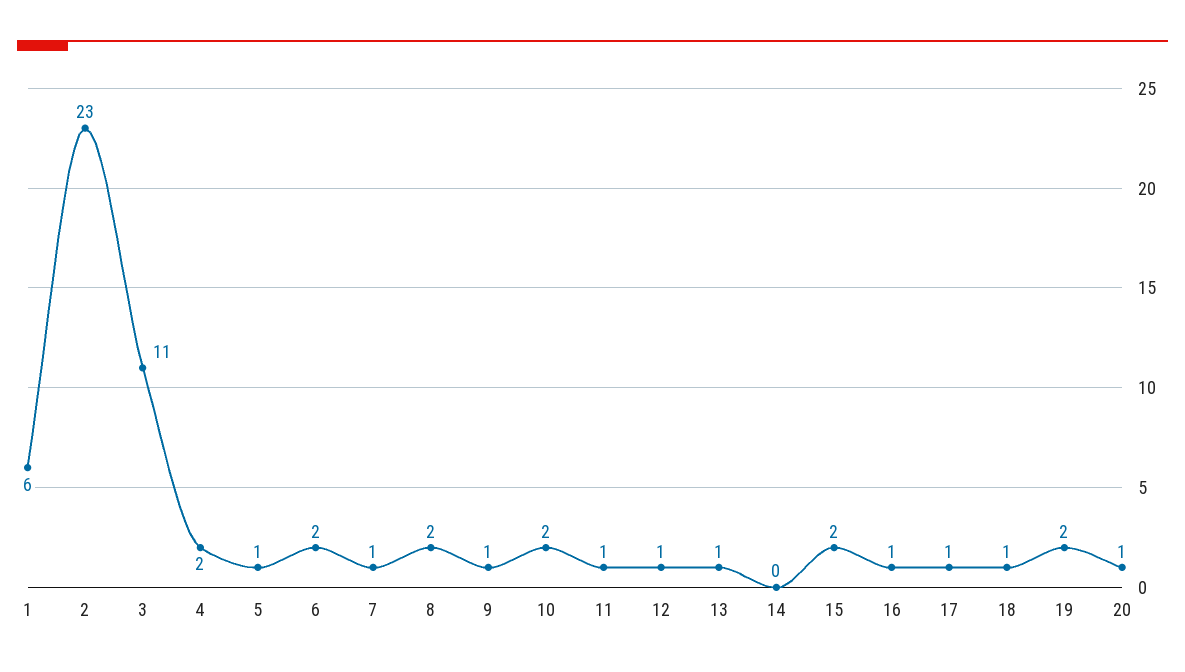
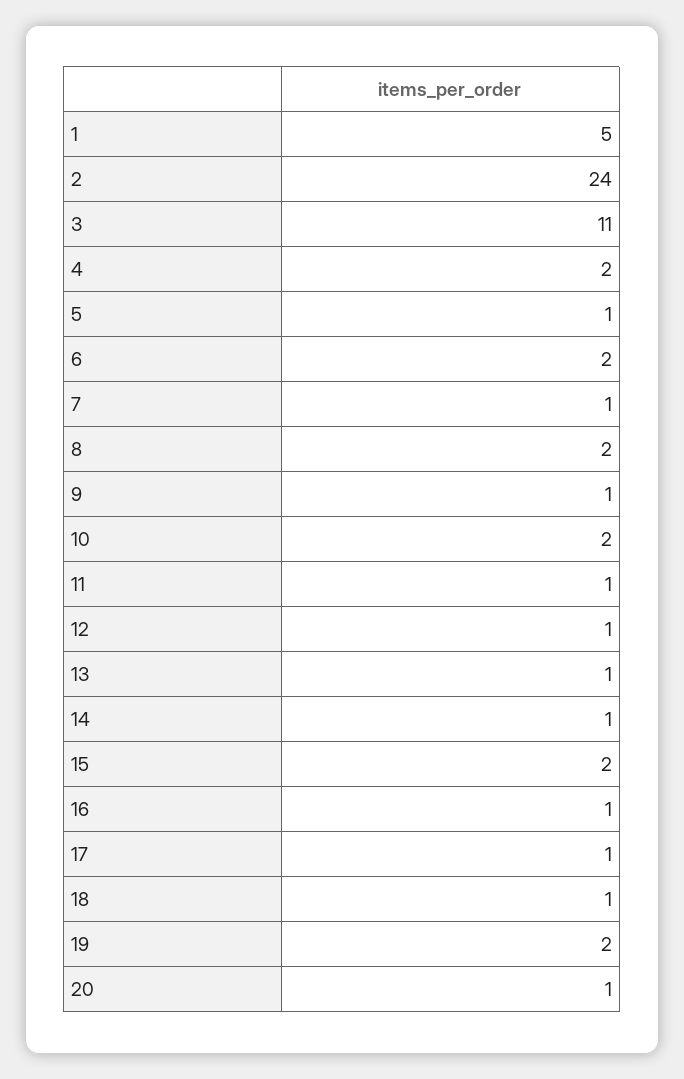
1: 6 -> 5
2: 23 -> 24
14: 0 -> 1

